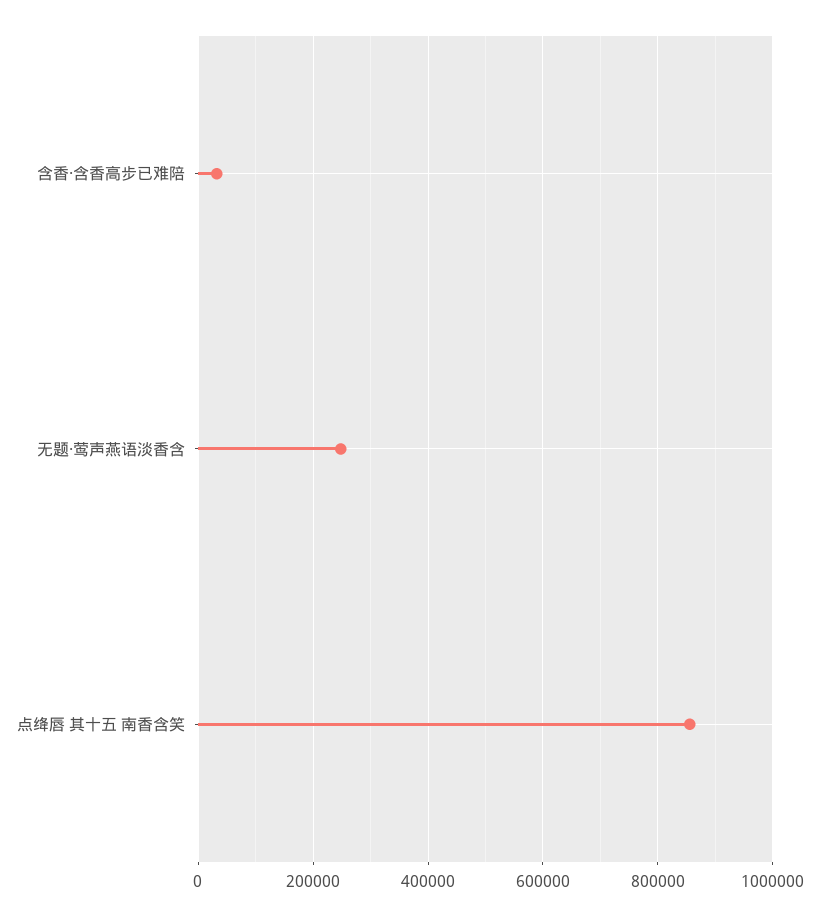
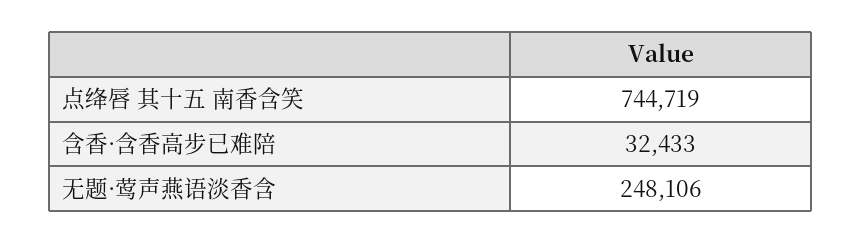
点绛唇 其十五 南香含笑: 860000 -> 744719

